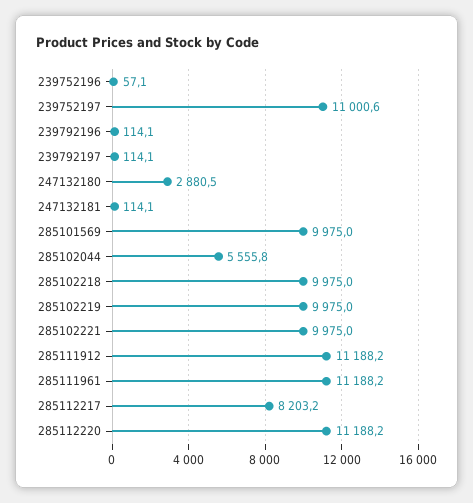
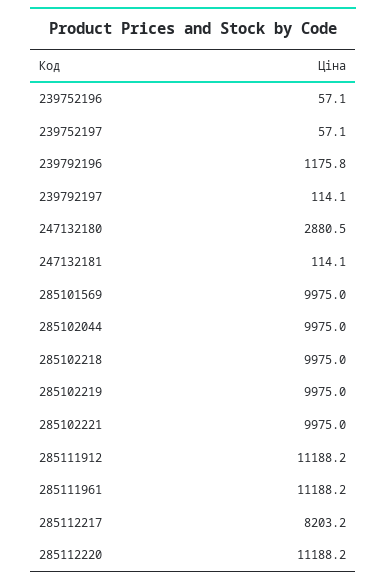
239752197: 11000.6 -> 57.1
239792196: 114.1 -> 1175.8
285102044: 5555.8 -> 9975

